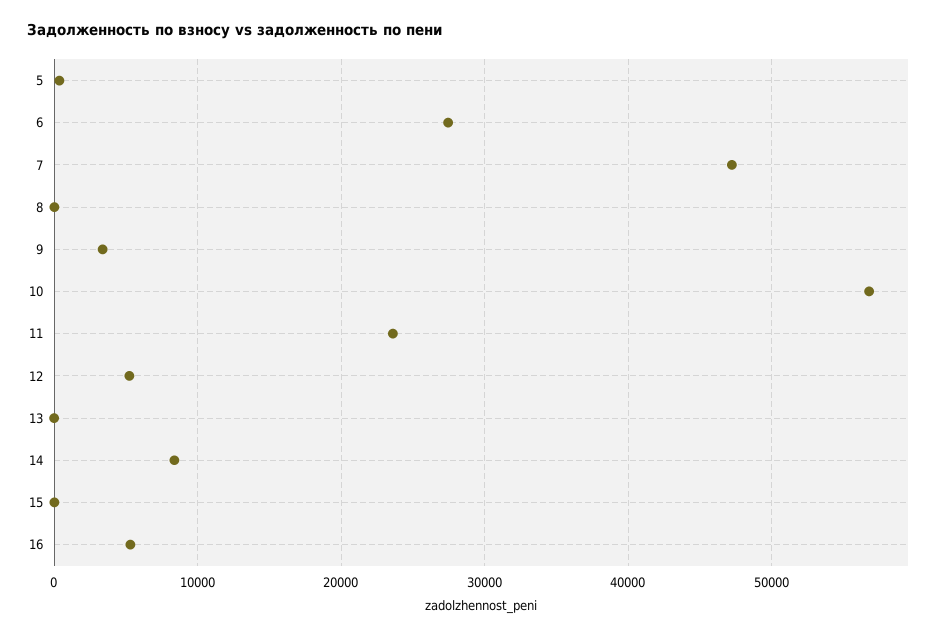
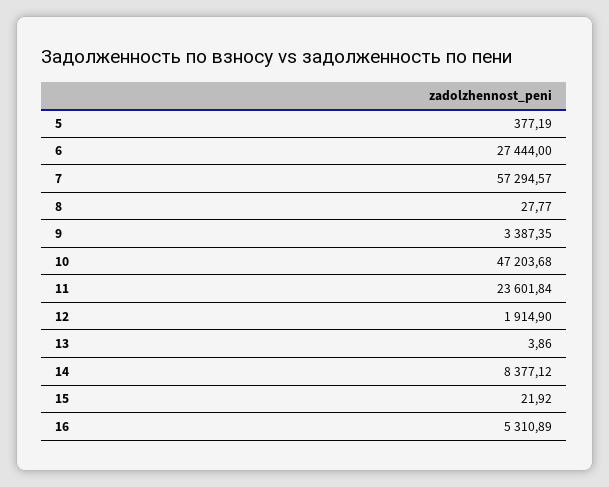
7: 47000 -> 57294.57
10: 57000 -> 47203.68
12: 5000 -> 1914.9

